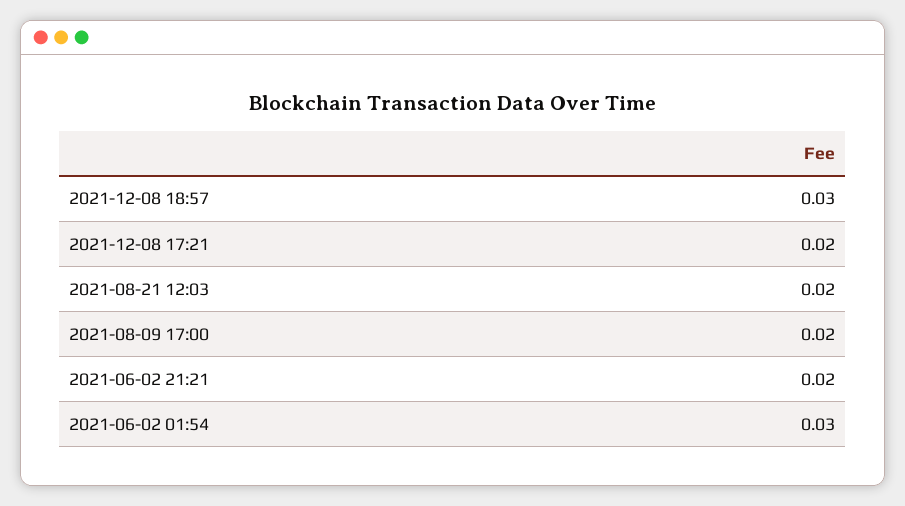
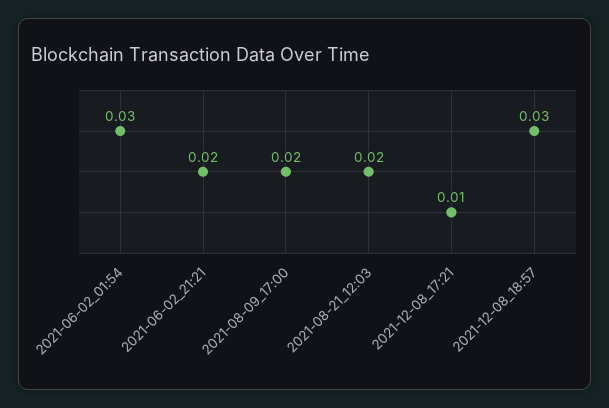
2021-12-08 17:21: 0.02 -> 0.01

